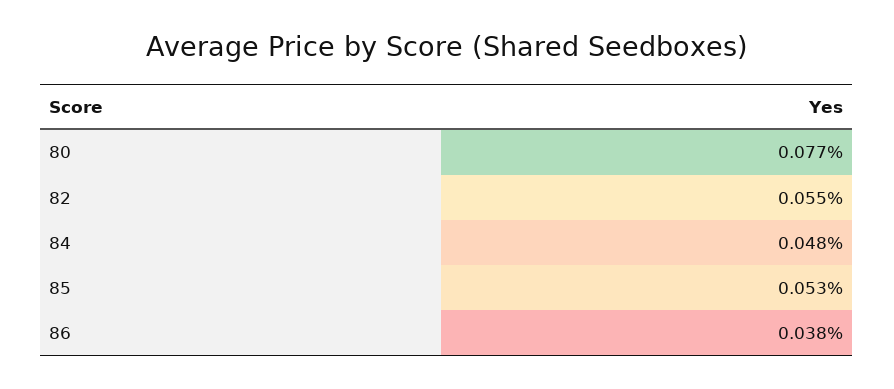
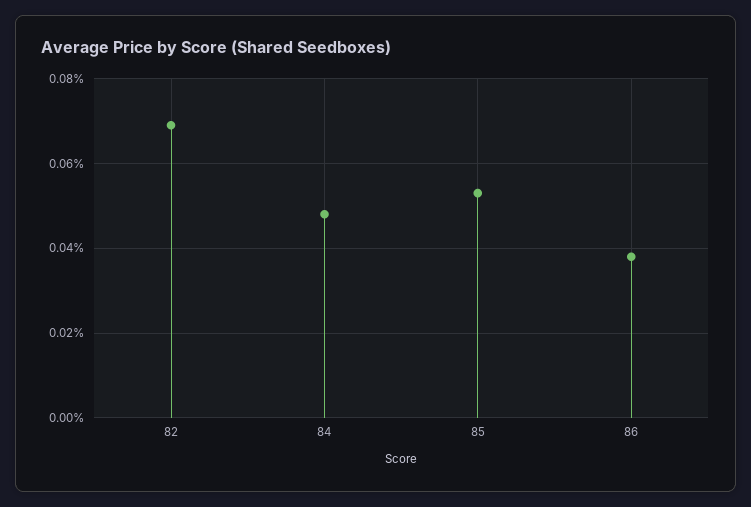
80: 0.077 -> none
82: 0.055 -> 0.07

